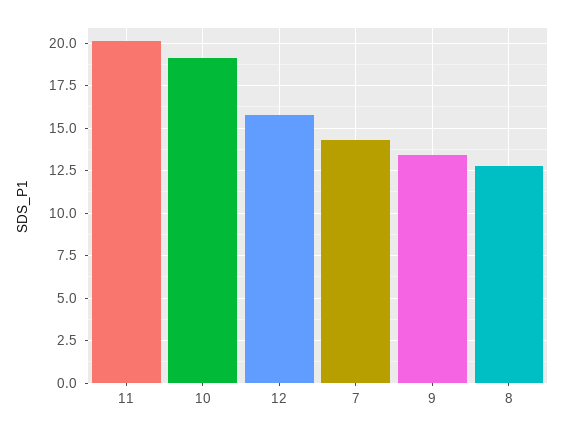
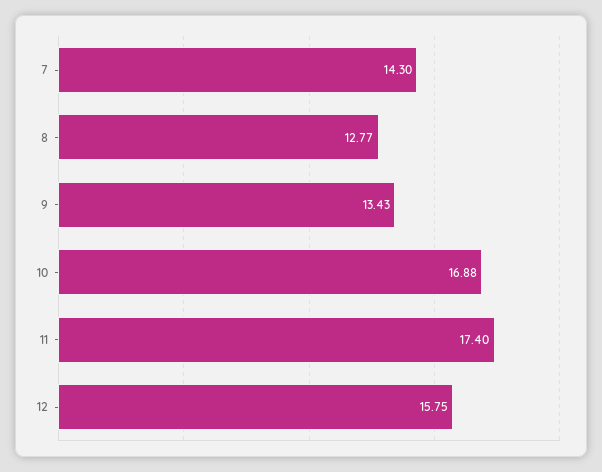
11: 20 -> 17.4
10: 19 -> 16.88

